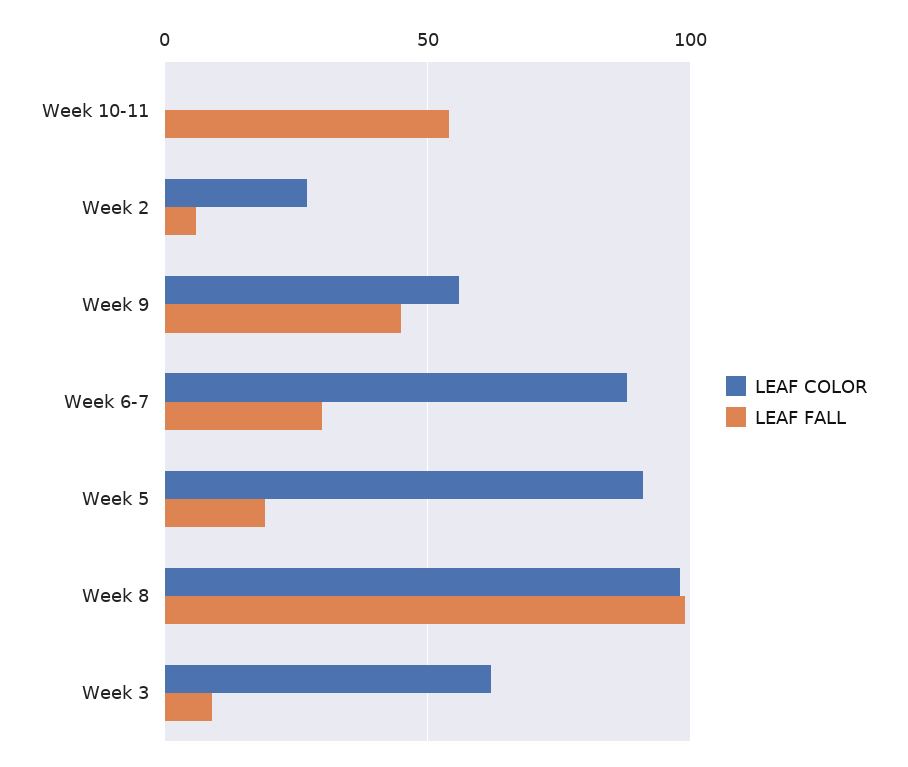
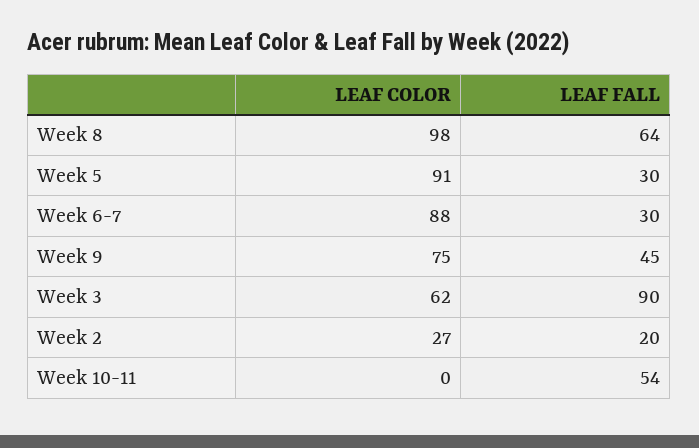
LEAF FALL, Week 2: 5 -> 20
LEAF COLOR, Week 9: 55 -> 75
LEAF FALL, Week 5: 20 -> 30
LEAF FALL, Week 8: 100 -> 64
LEAF FALL, Week 3: 10 -> 90

